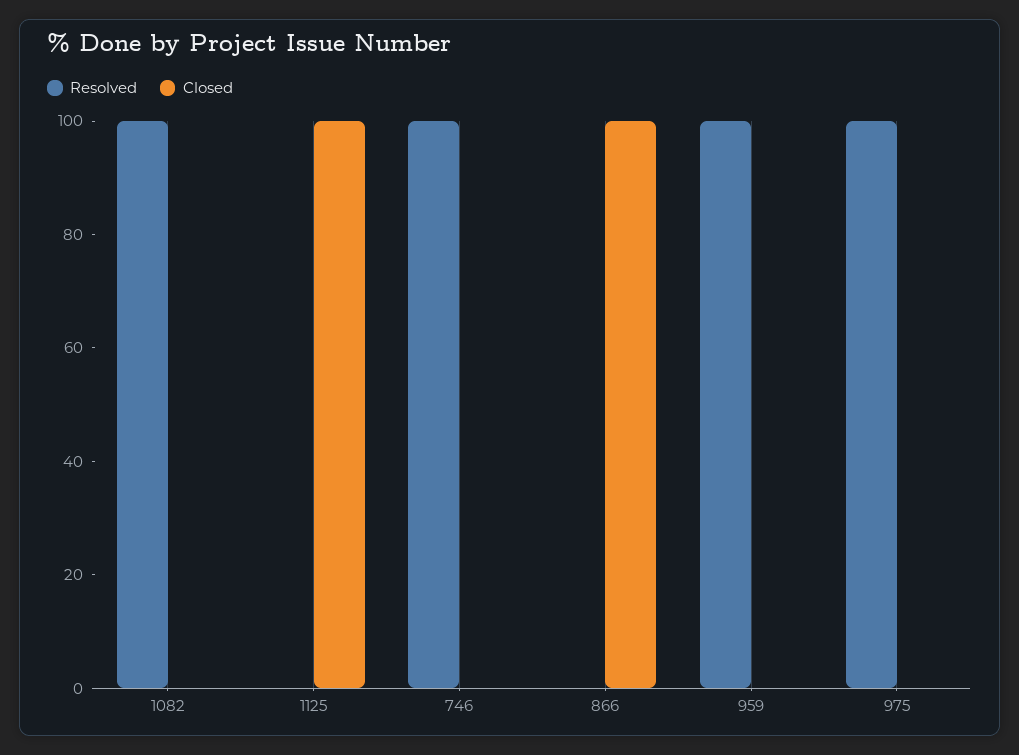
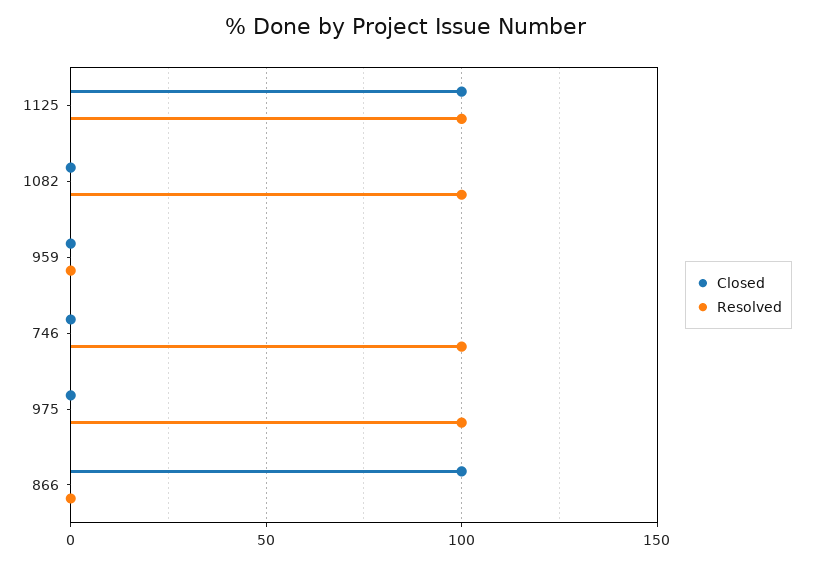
Resolved, 1125: 0 -> 100
Resolved, 959: 100 -> 0

